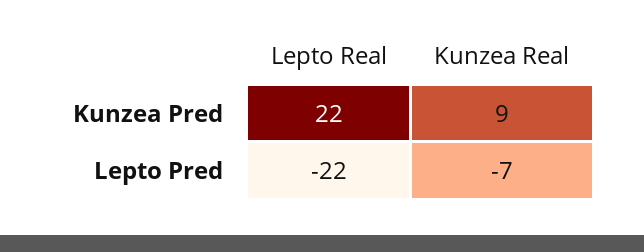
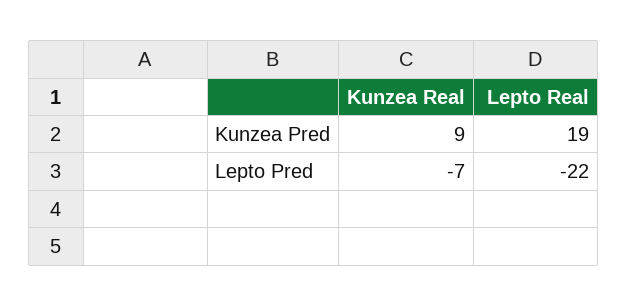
Lepto Real, Kunzea Pred: 22 -> 19

